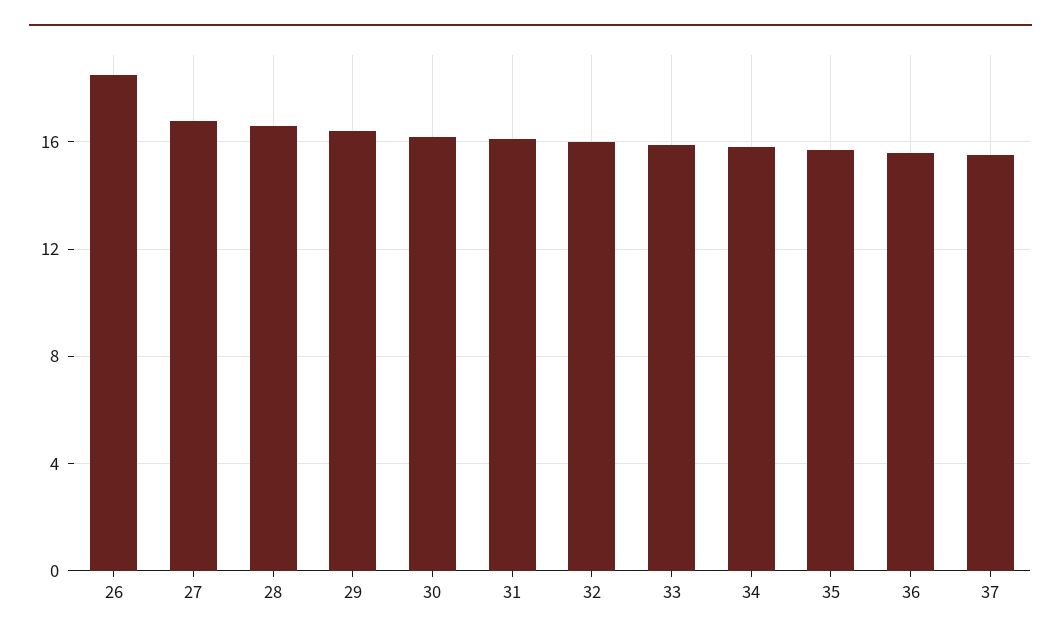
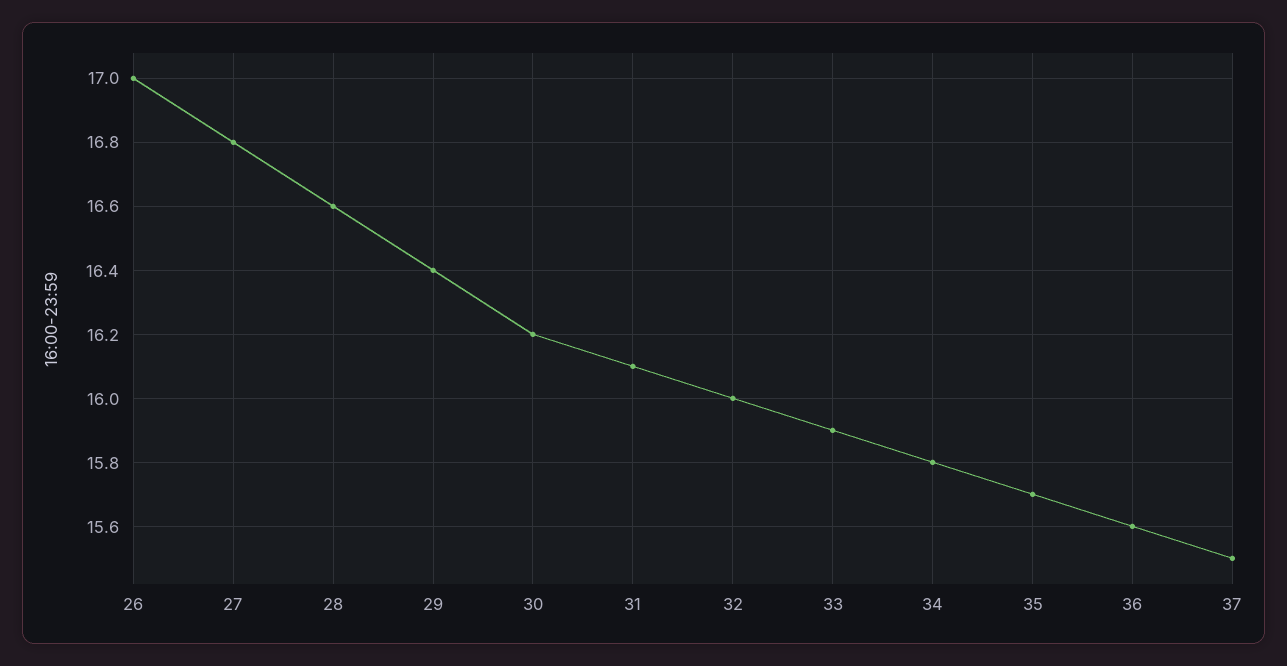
26: 18.5 -> 17

